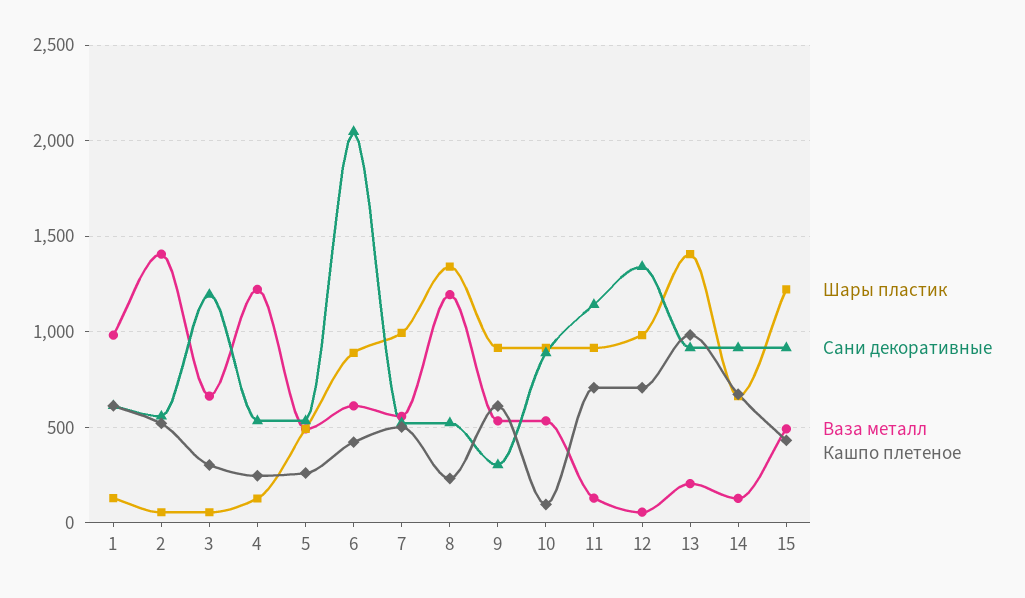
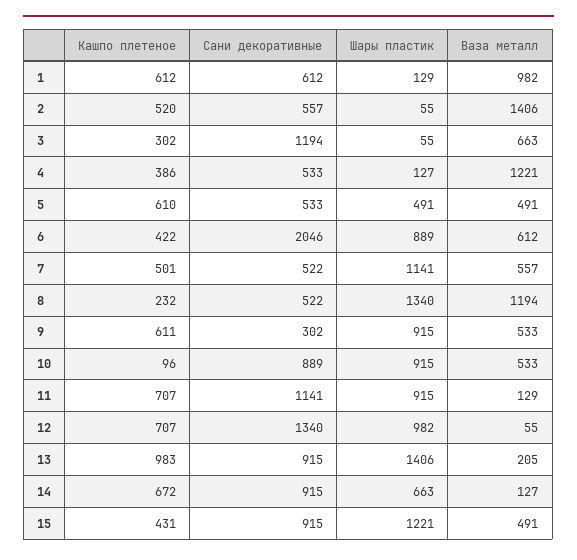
Кашпо плетеное, 4: 250 -> 386
Кашпо плетеное, 5: 250 -> 610
Шары пластик, 7: 1000 -> 1141

